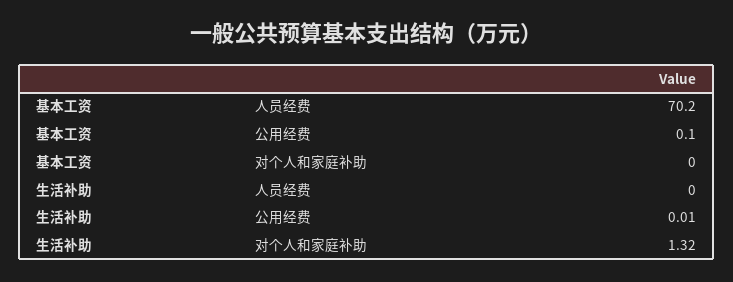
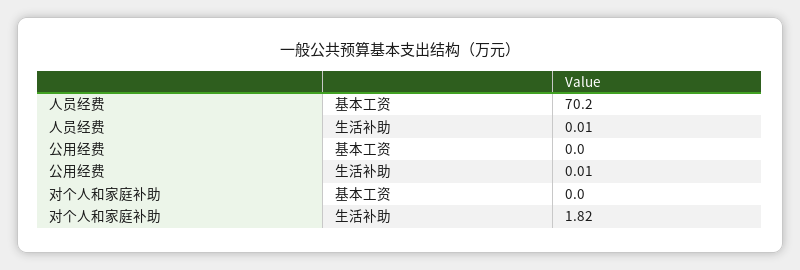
基本工资, 公用经费: 0.1 -> 0
生活补助, 人员经费: 0 -> 0.01
生活补助, 对个人和家庭补助: 1.32 -> 1.82

